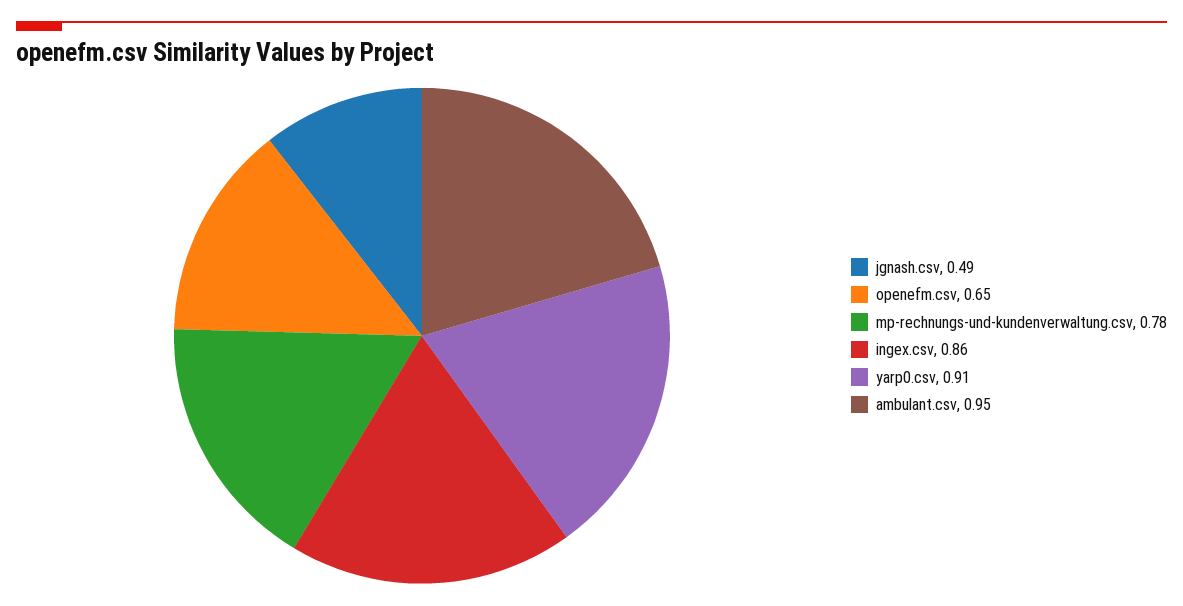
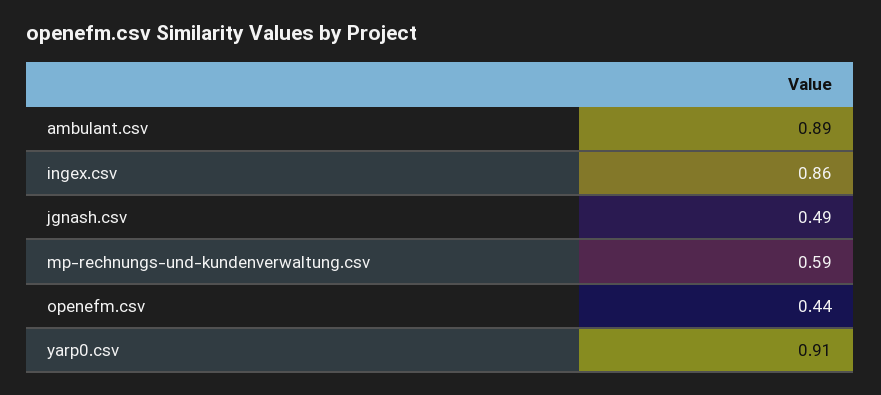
openefm.csv: 0.65 -> 0.44
mp-rechnungs-und-kundenverwaltung.csv: 0.78 -> 0.59
ambulant.csv: 0.95 -> 0.89

